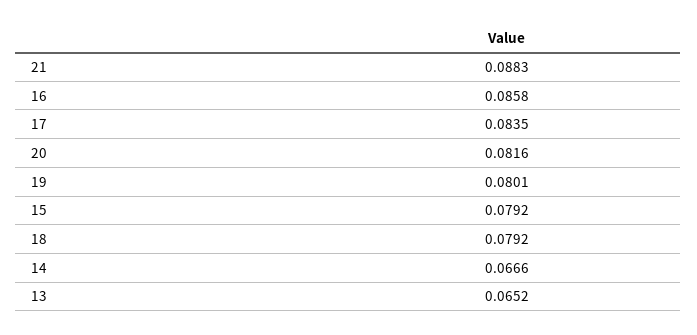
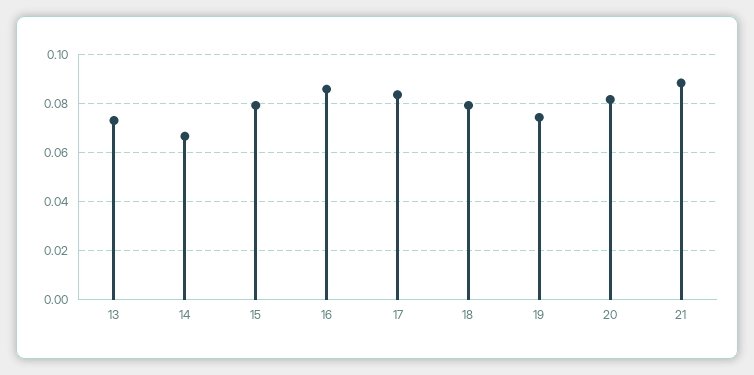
19: 0.0801 -> 0.075
13: 0.0652 -> 0.0725

